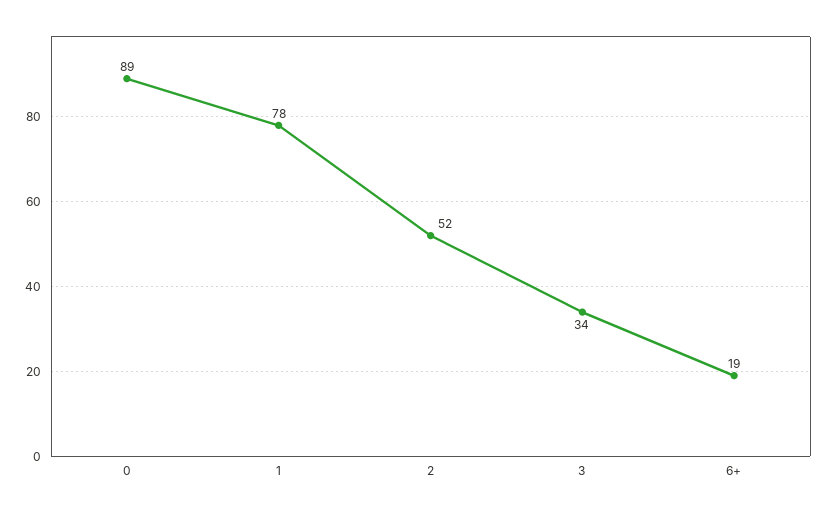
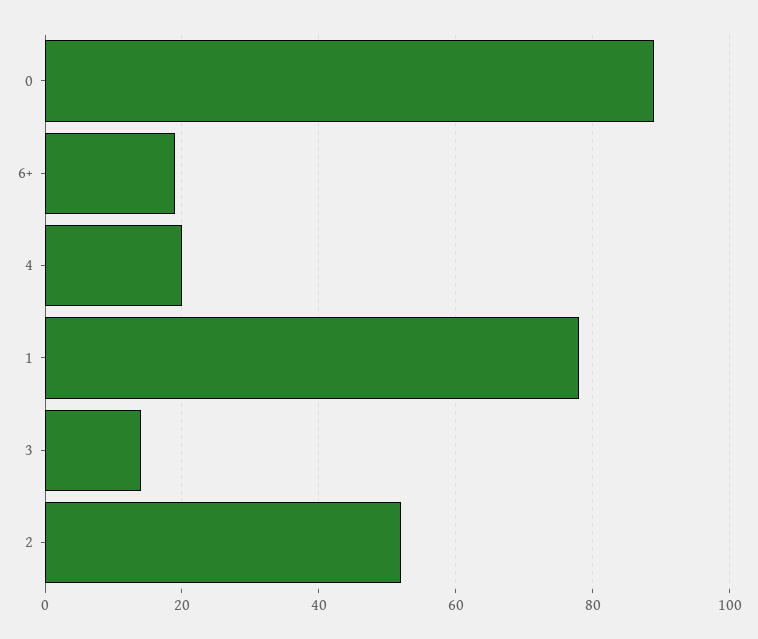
3: 34 -> 15
4: none -> 20

